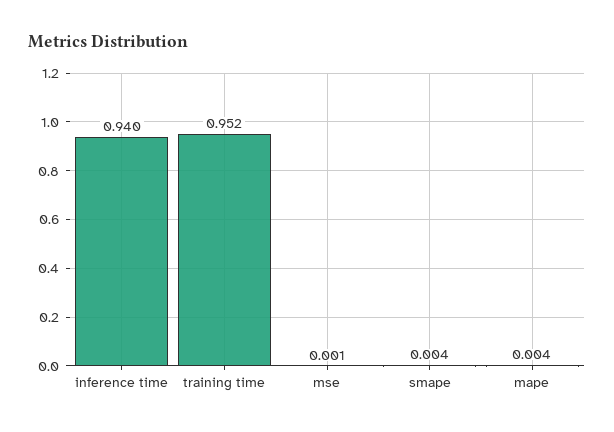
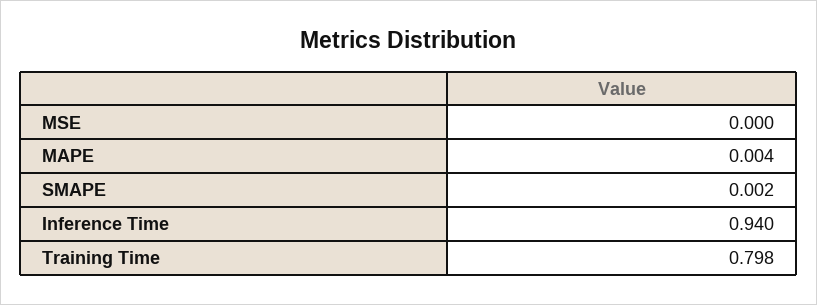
training time: 0.952 -> 0.798
mse: 0.001 -> 0
smape: 0.004 -> 0.002

